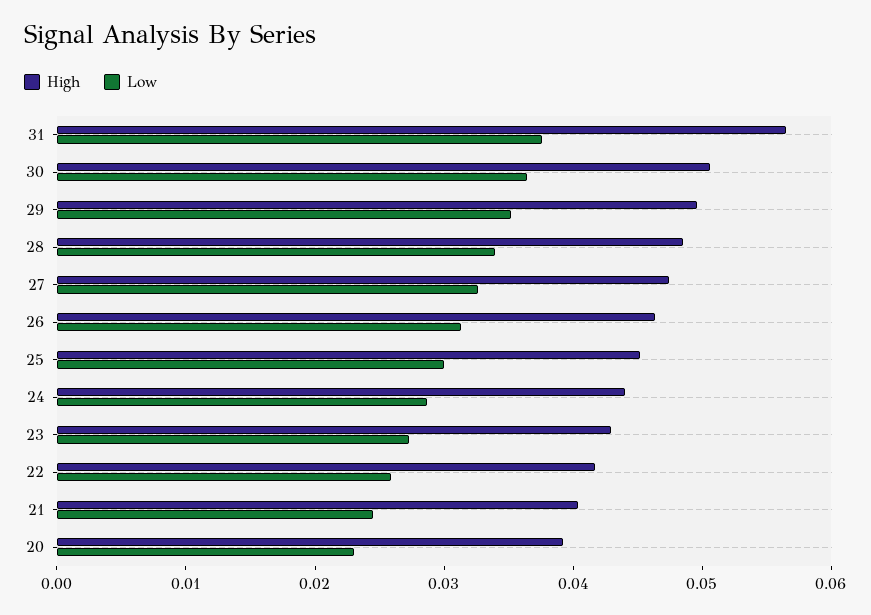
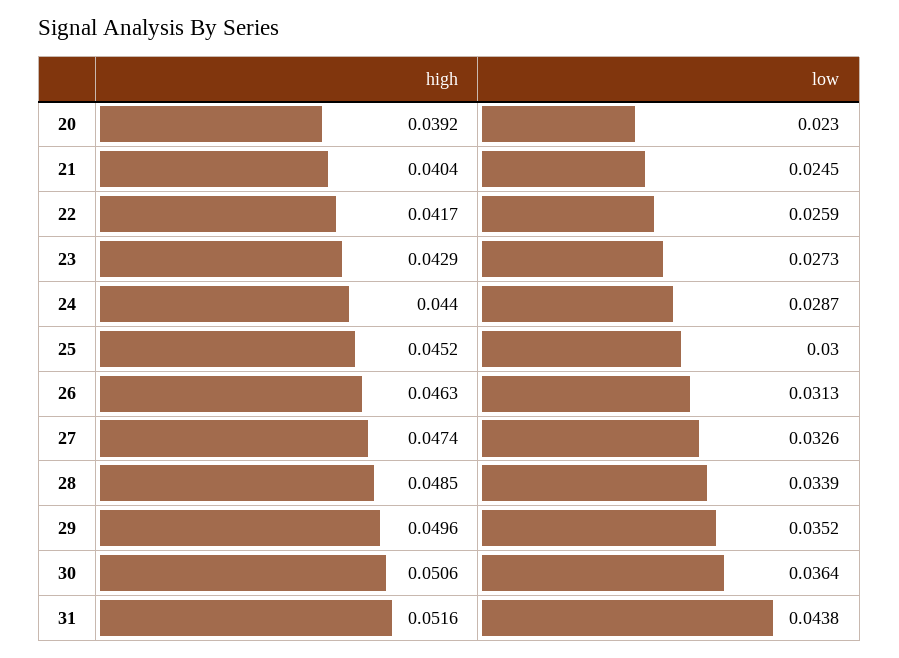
High, 31: 0.056 -> 0.0516
Low, 31: 0.038 -> 0.0438

